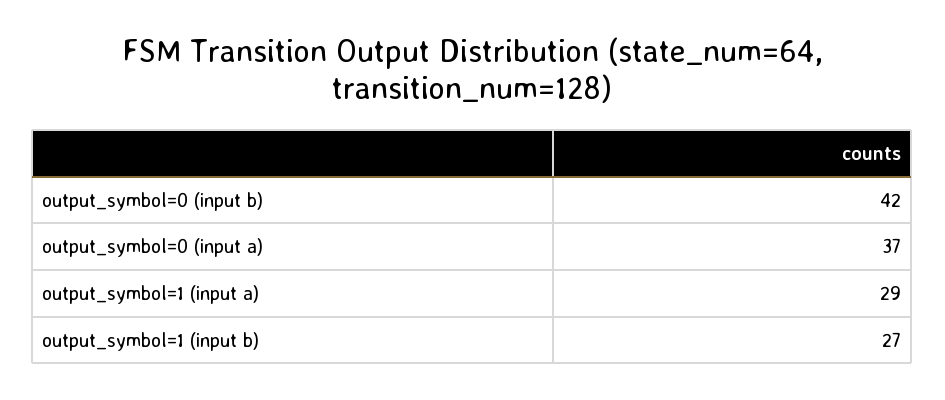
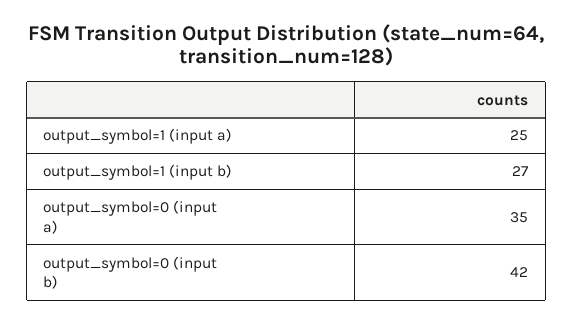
output_symbol=0 (input a): 37 -> 35
output_symbol=1 (input a): 29 -> 25

